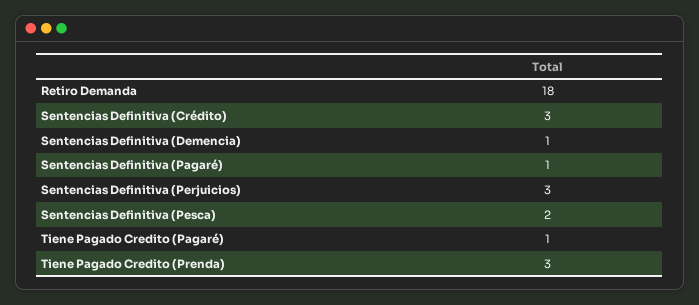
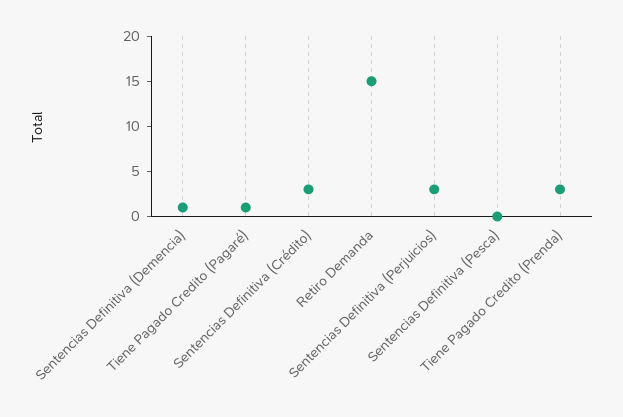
Retiro Demanda: 18 -> 15
Sentencias Definitiva (Pagaré): 1 -> none
Sentencias Definitiva (Pesca): 2 -> 0

